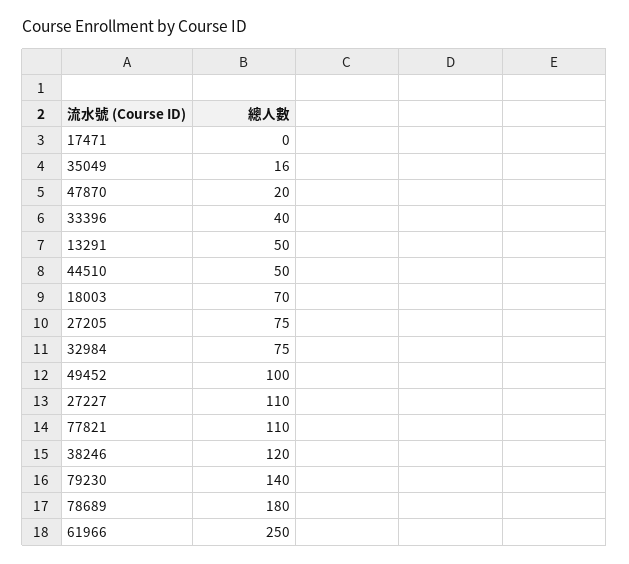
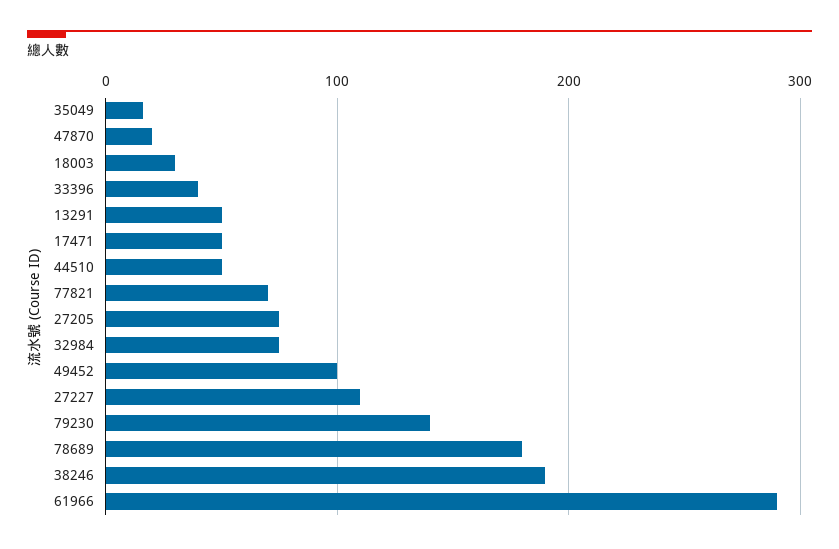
17471: 0 -> 50
18003: 70 -> 30
77821: 110 -> 70
38246: 120 -> 190
61966: 250 -> 290

